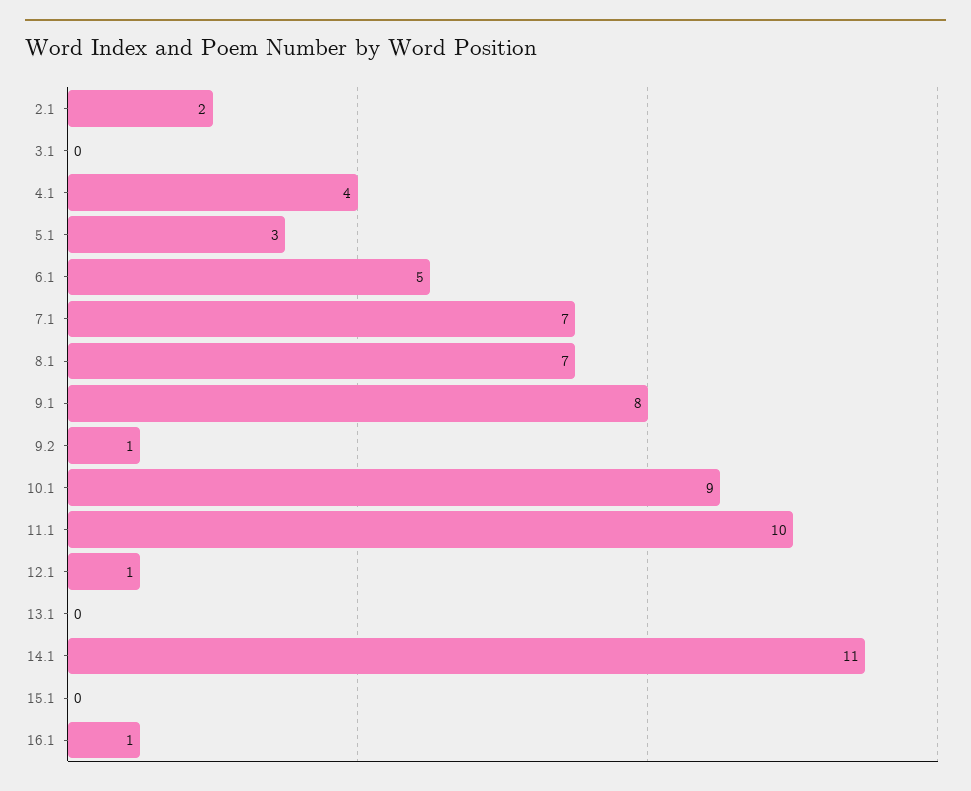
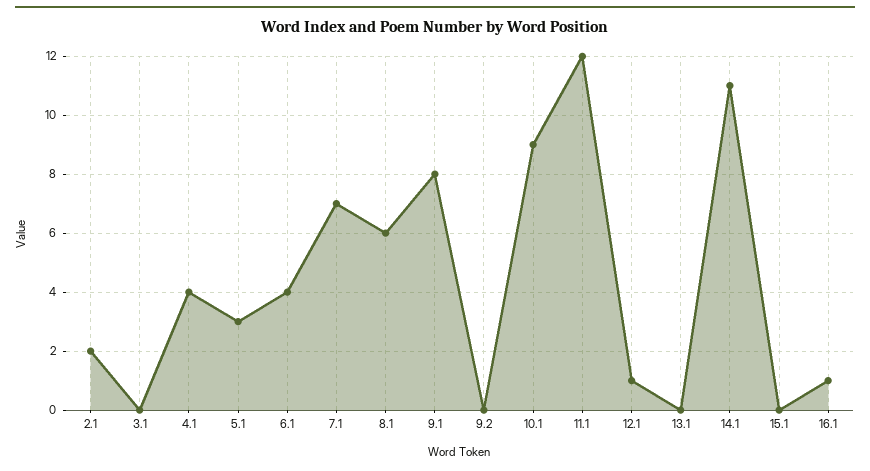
6.1: 5 -> 4
8.1: 7 -> 6
9.2: 1 -> 0
11.1: 10 -> 12

